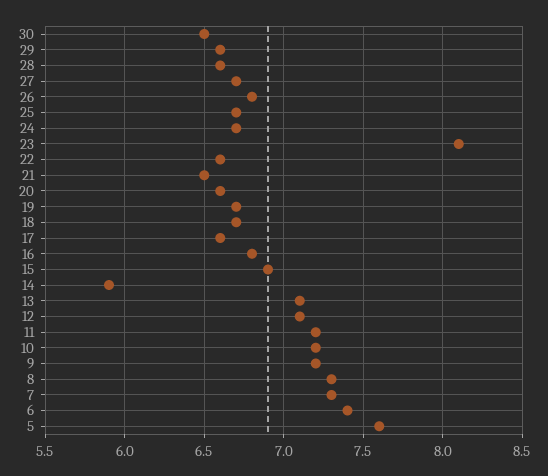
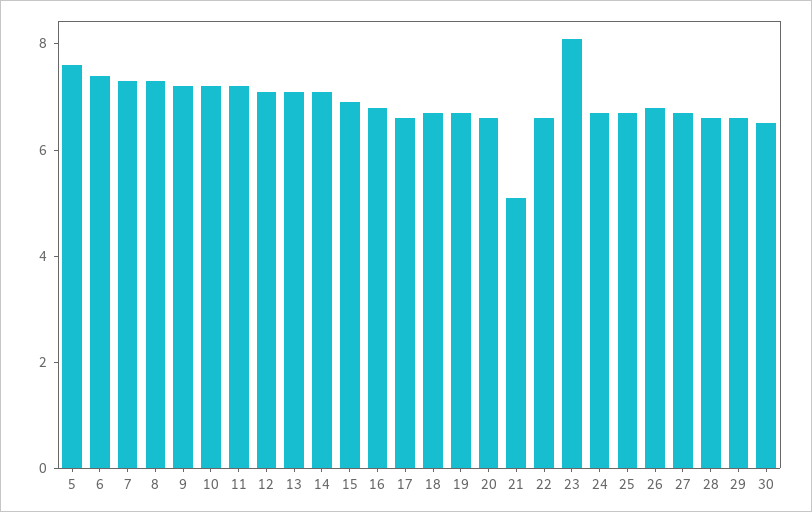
21: 6.5 -> 5
14: 5.9 -> 7

